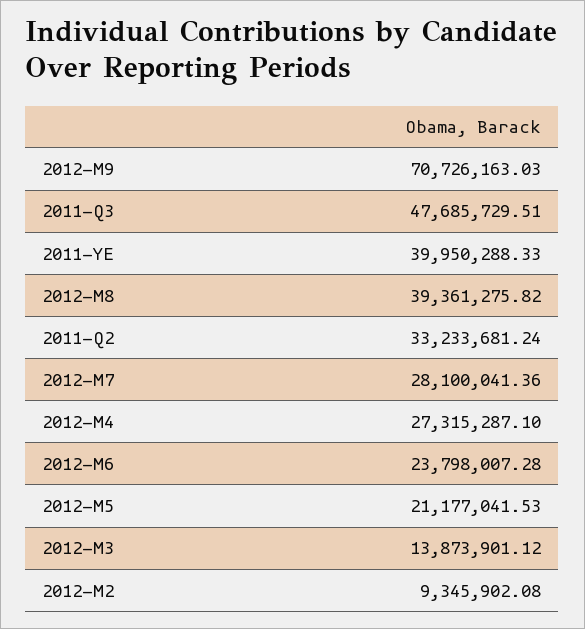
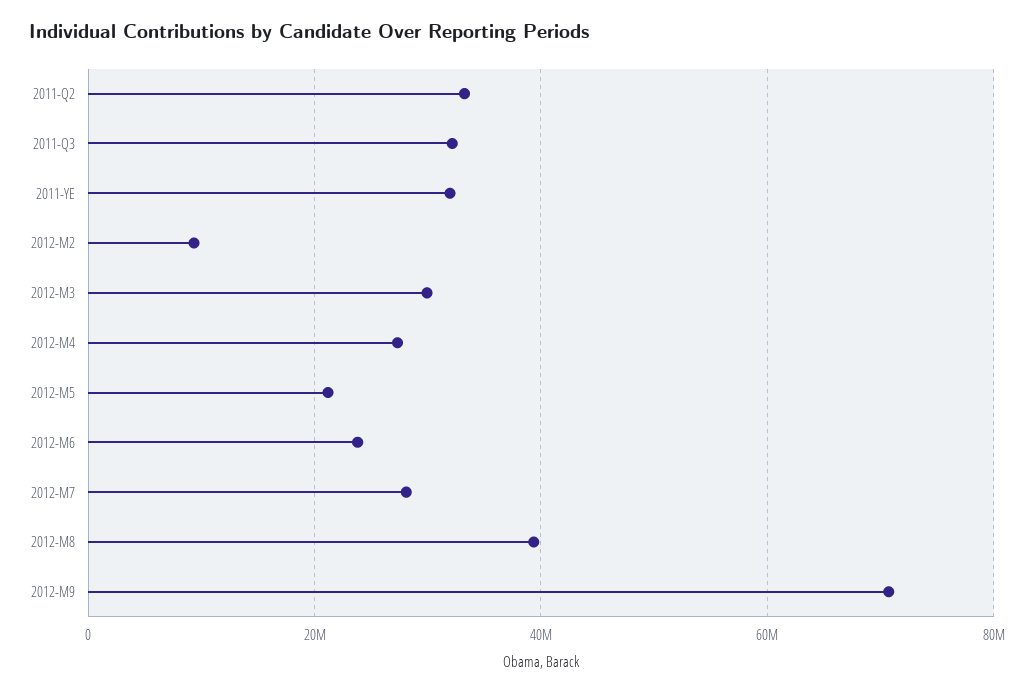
2011-Q3: 47685729.51 -> 32000000
2011-YE: 39950288.33 -> 32000000
2012-M3: 13873901.12 -> 30000000

